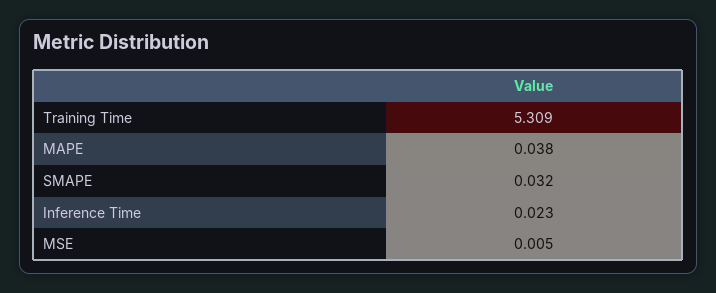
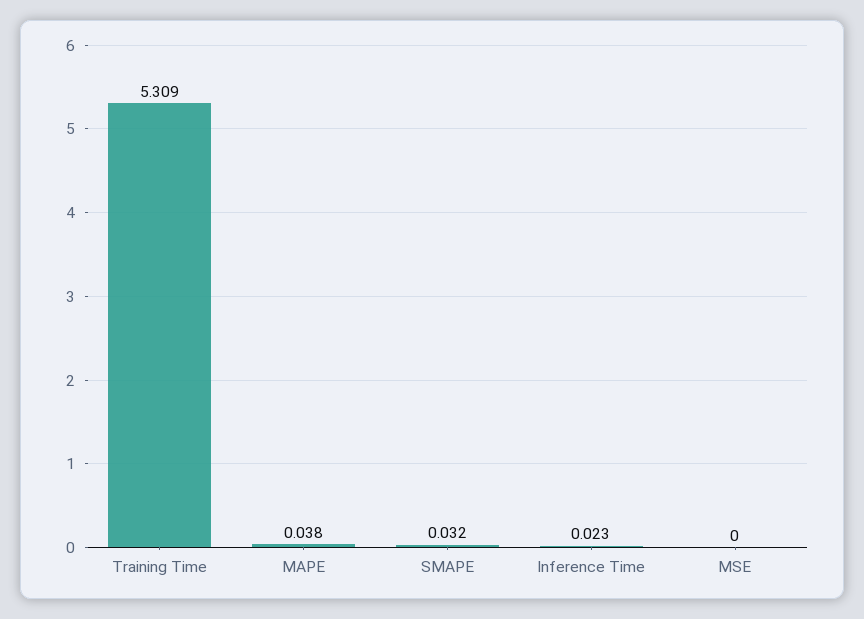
MSE: 0.005 -> 0

